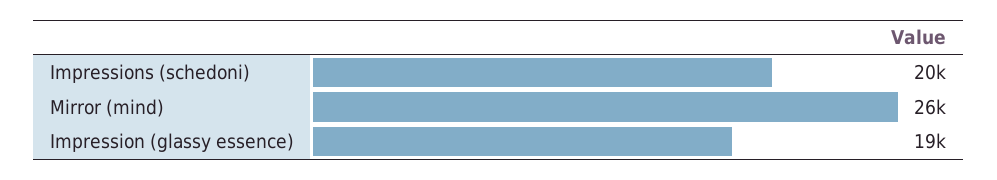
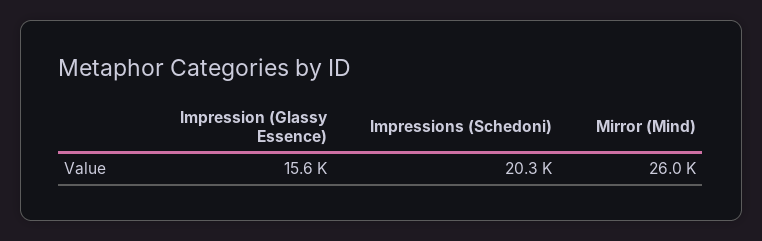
Impression (glassy essence): 19000 -> 15600

